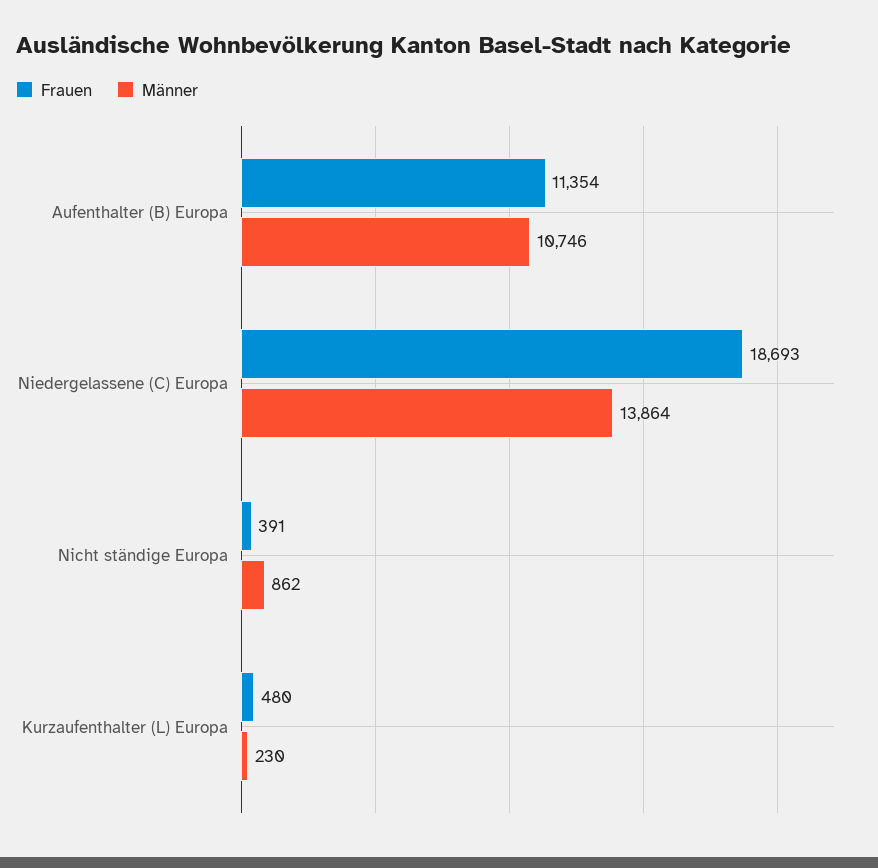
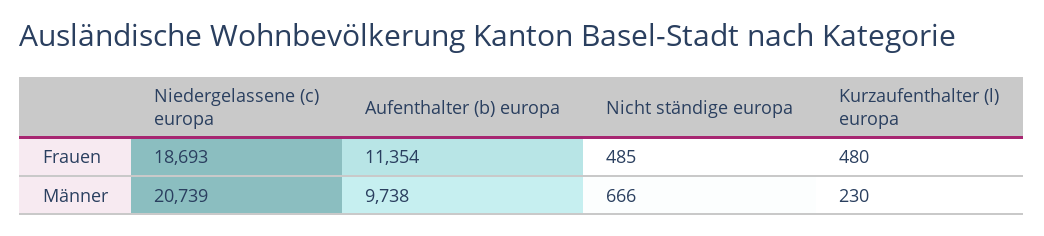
Männer, Aufenthalter (B) Europa: 10746 -> 9738
Männer, Niedergelassene (C) Europa: 13864 -> 20739
Frauen, Nicht ständige Europa: 391 -> 485
Männer, Nicht ständige Europa: 862 -> 666

